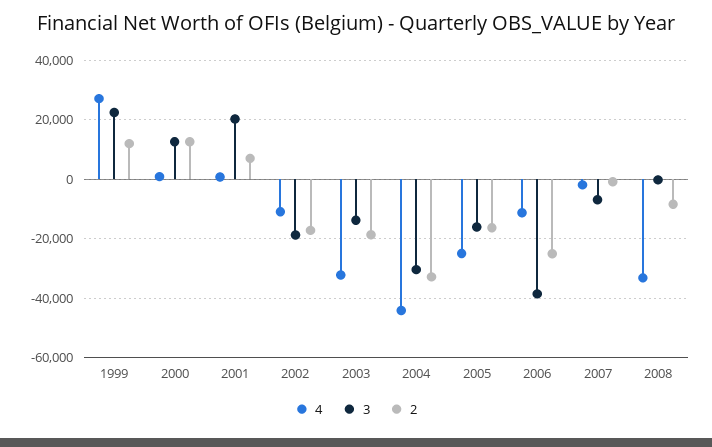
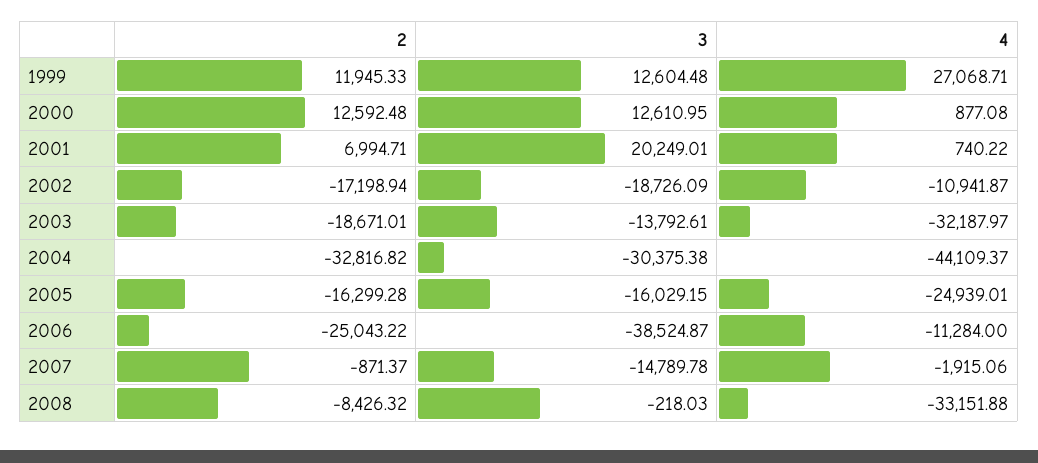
3, 1999: 22500 -> 12604.48
3, 2007: -7500 -> -14789.78

